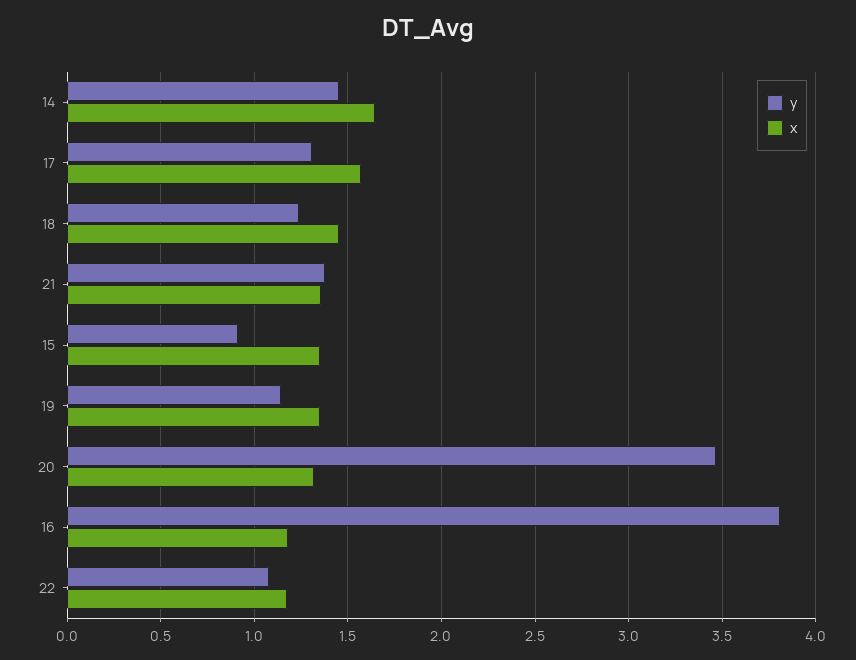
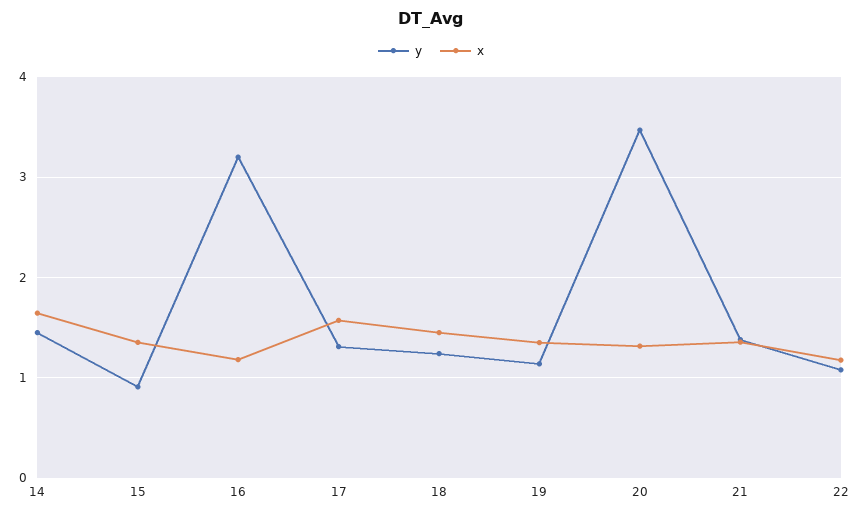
y, 16: 3.8 -> 3.2

